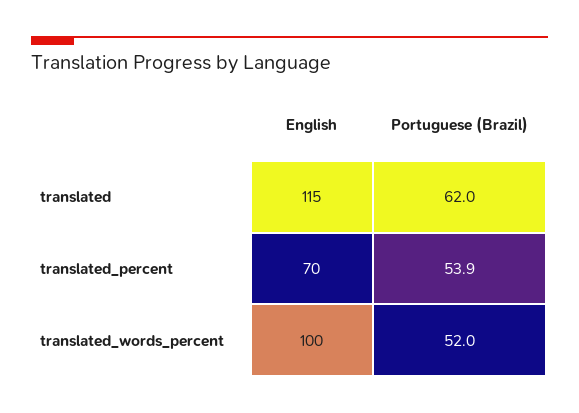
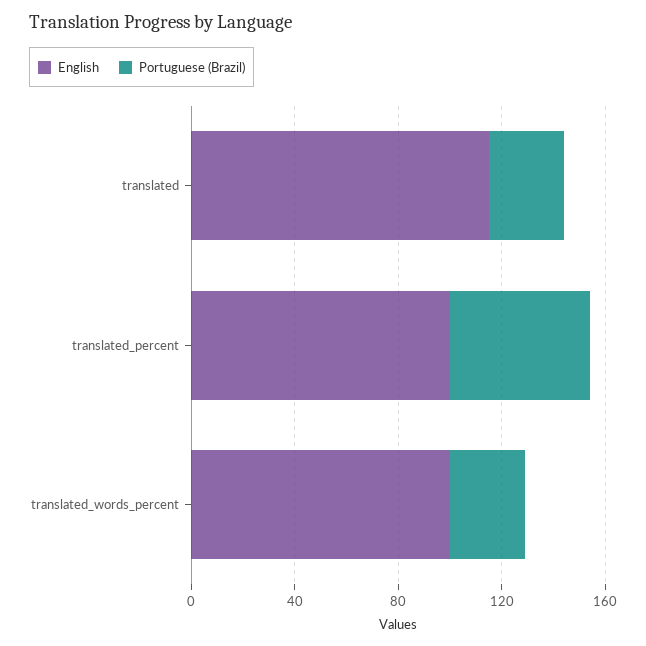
Portuguese (Brazil), translated: 62 -> 30
English, translated_percent: 70 -> 100
Portuguese (Brazil), translated_words_percent: 52 -> 30

